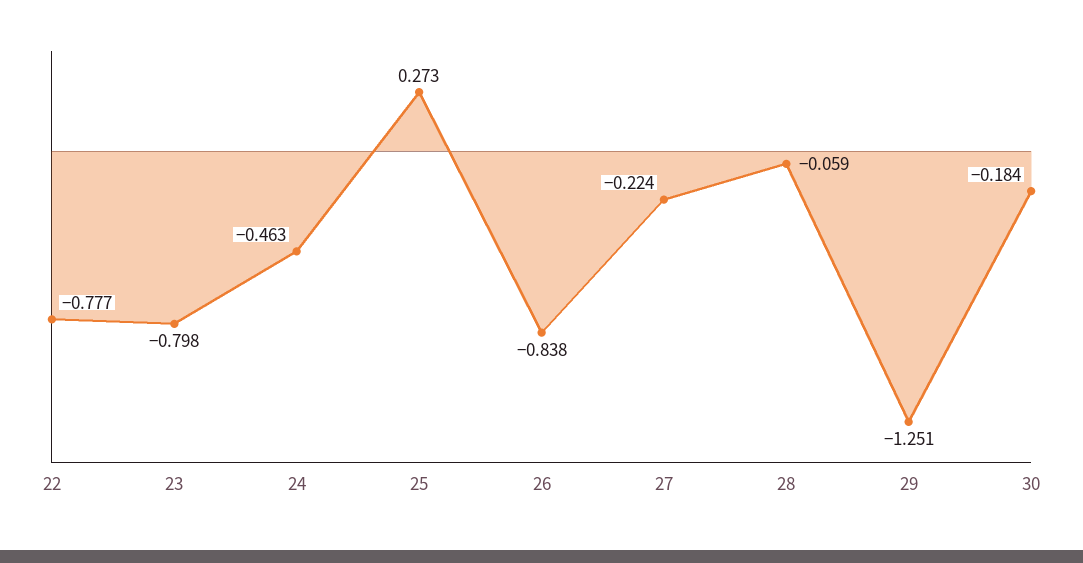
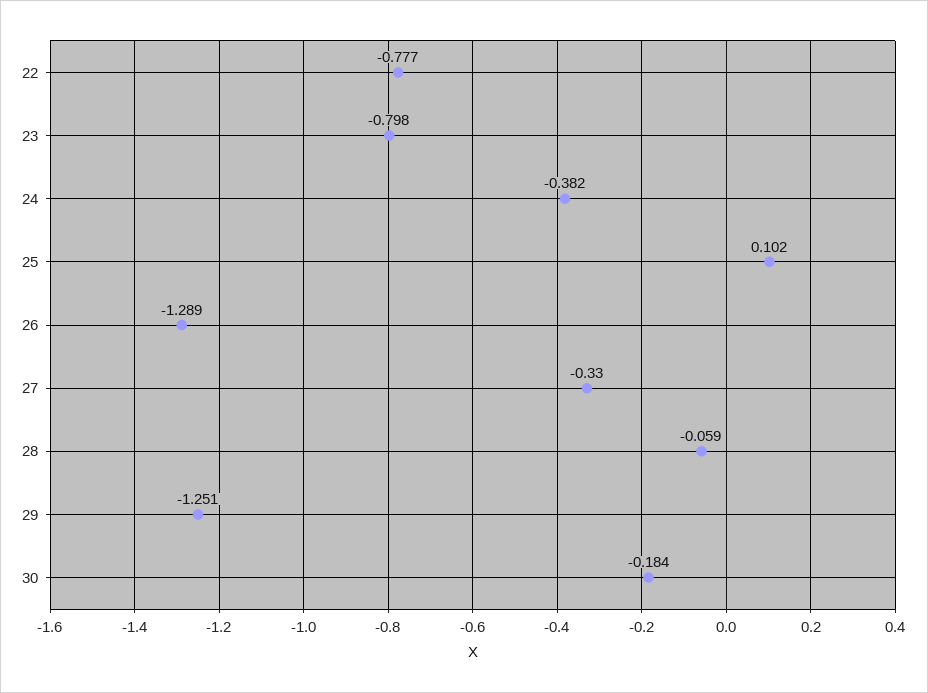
24: -0.463 -> -0.382
25: 0.273 -> 0.102
26: -0.838 -> -1.289
27: -0.224 -> -0.33

